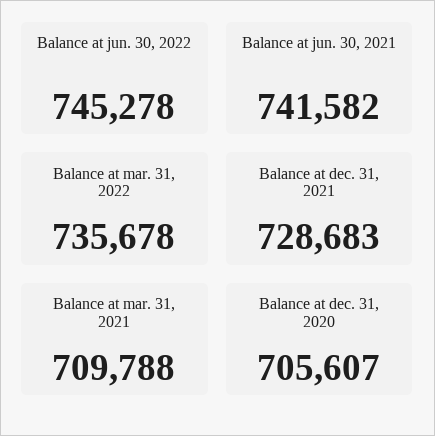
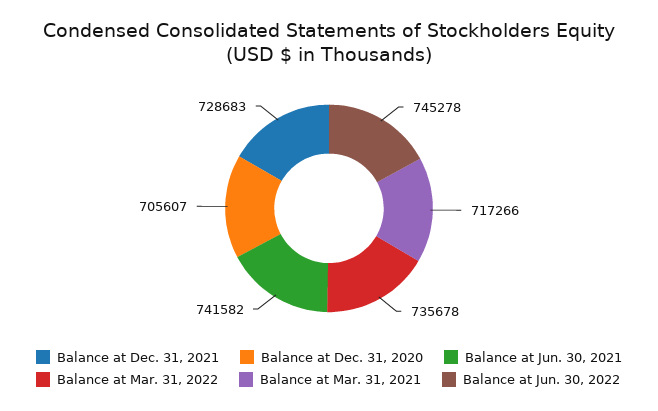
Balance at mar. 31, 2021: 709788 -> 717266

